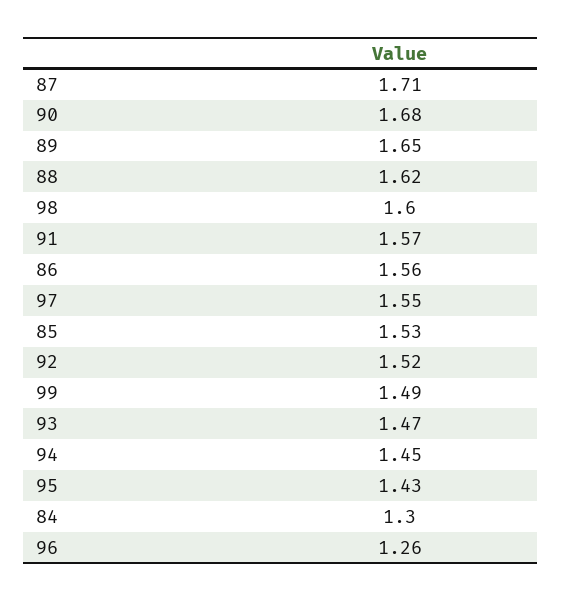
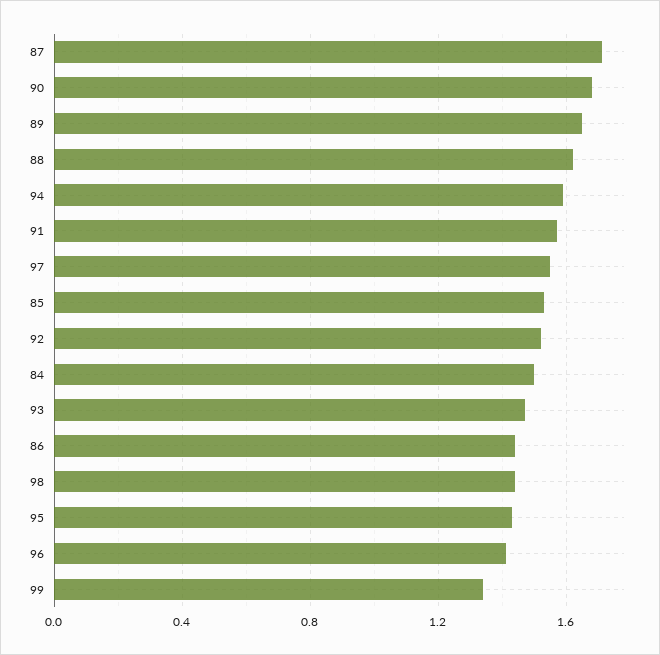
98: 1.6 -> 1.45
86: 1.56 -> 1.45
99: 1.49 -> 1.35
94: 1.45 -> 1.6
84: 1.3 -> 1.5
96: 1.26 -> 1.4

